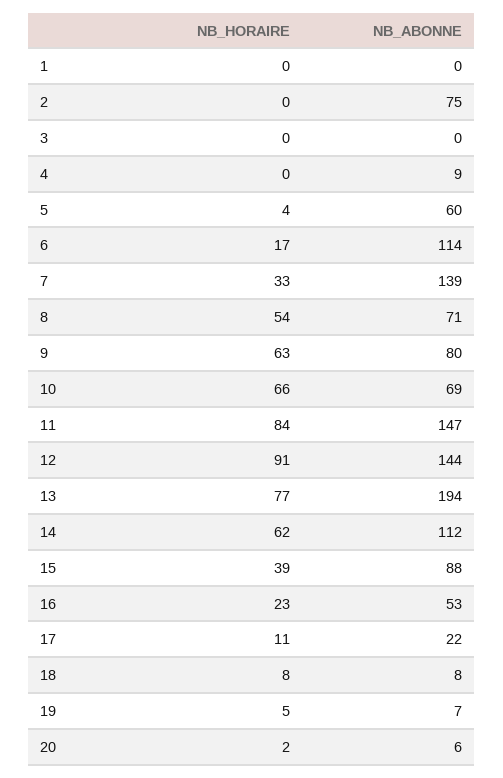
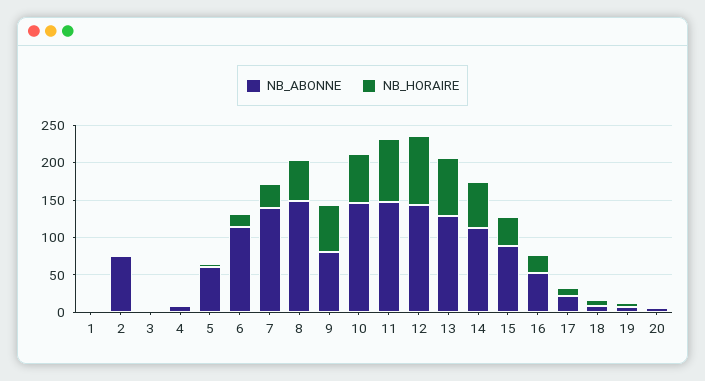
NB_ABONNE, 8: 71 -> 150
NB_ABONNE, 10: 69 -> 150
NB_ABONNE, 13: 194 -> 125

